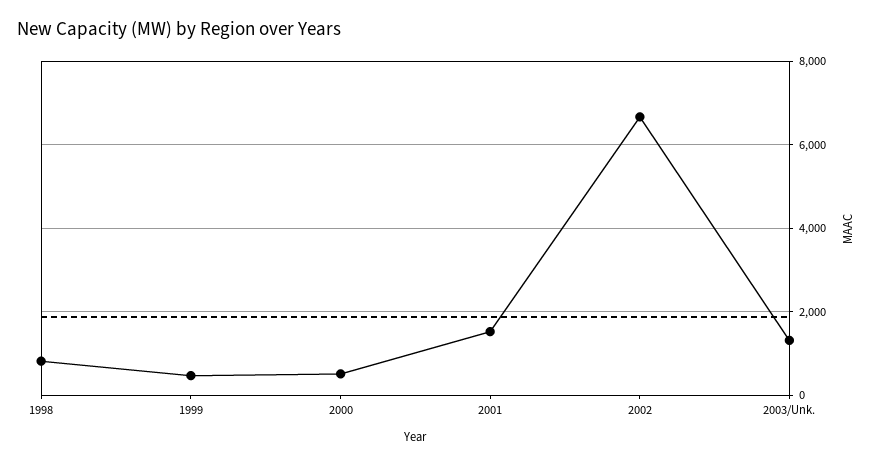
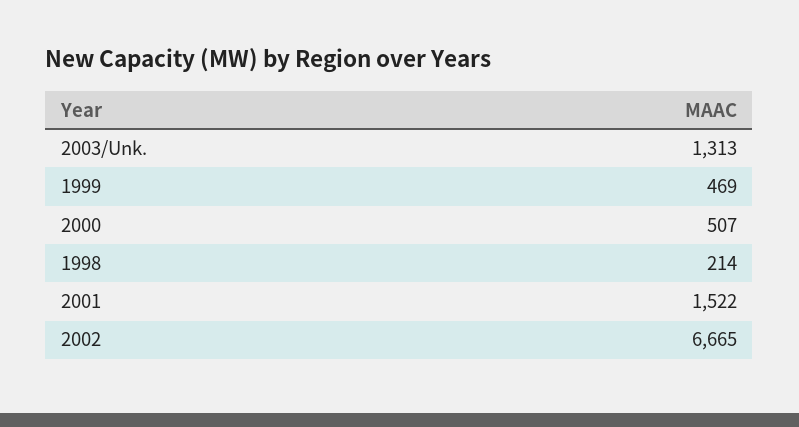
1998: 800 -> 214

